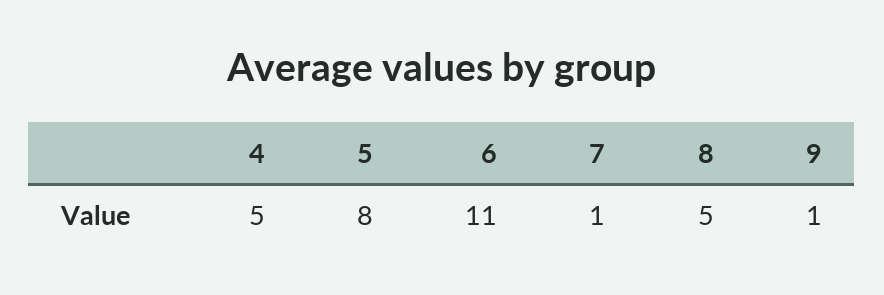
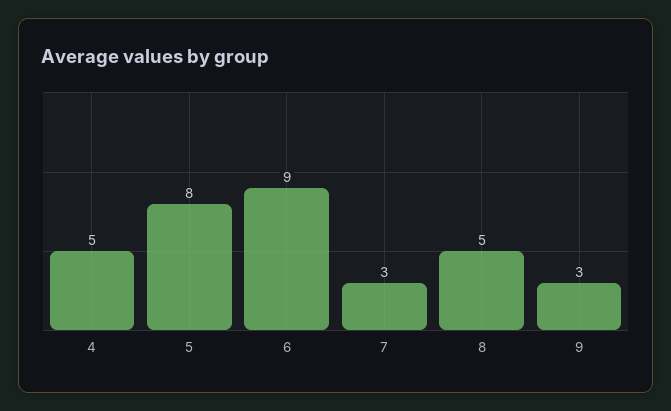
6: 11 -> 9
7: 1 -> 3
9: 1 -> 3

